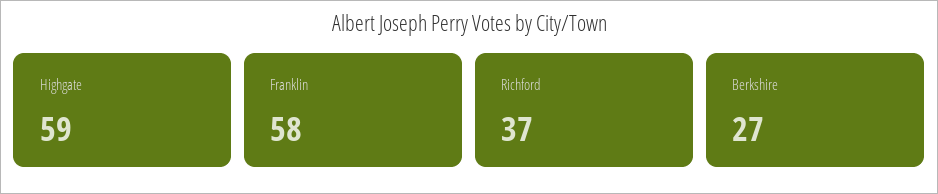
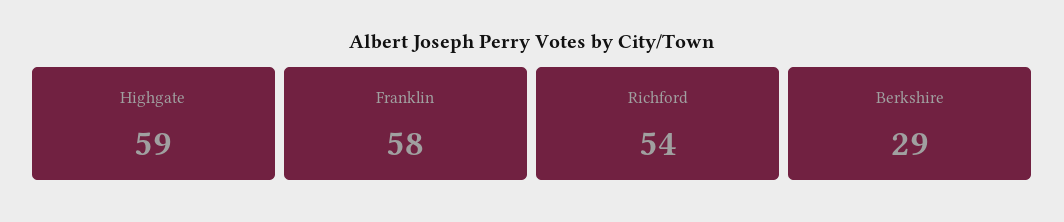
Richford: 37 -> 54
Berkshire: 27 -> 29

